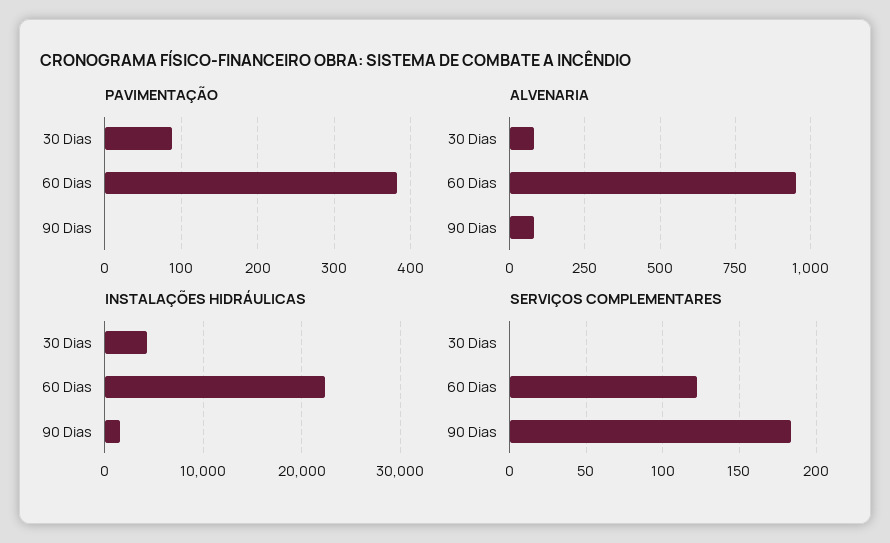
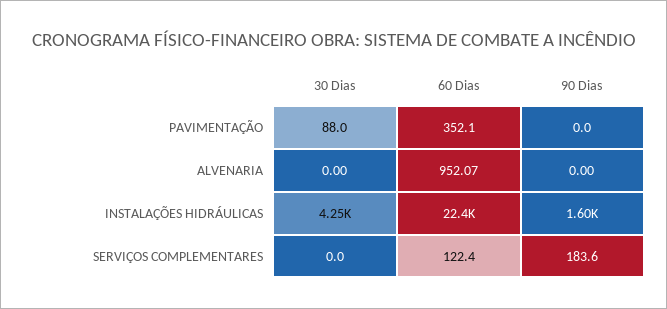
PAVIMENTAÇÃO, 60 Dias: 380 -> 352.1
ALVENARIA, 30 Dias: 75 -> 0
ALVENARIA, 90 Dias: 75 -> 0

